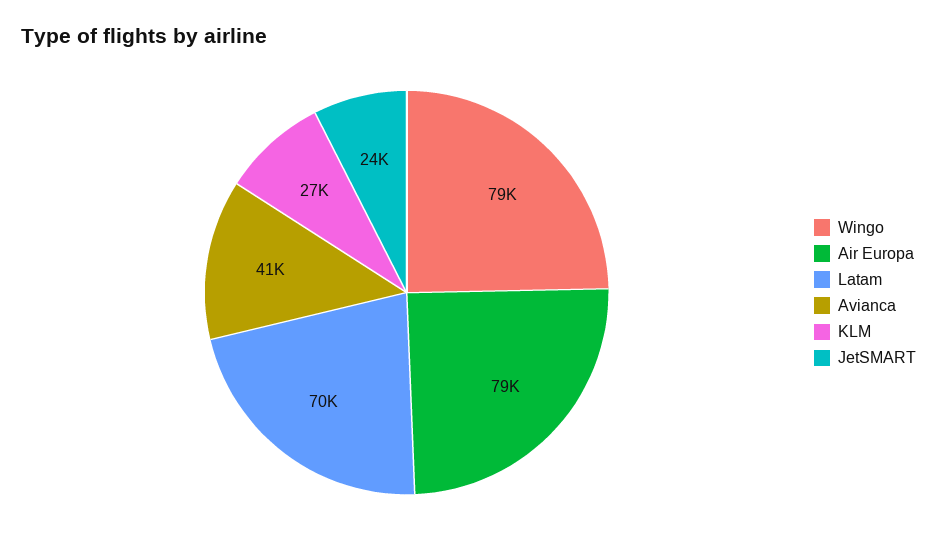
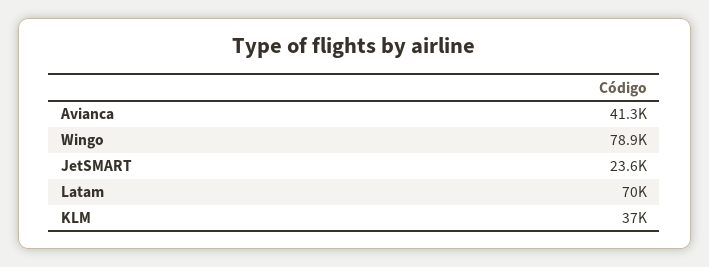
Air Europa: 79000 -> none
KLM: 27000 -> 37000

